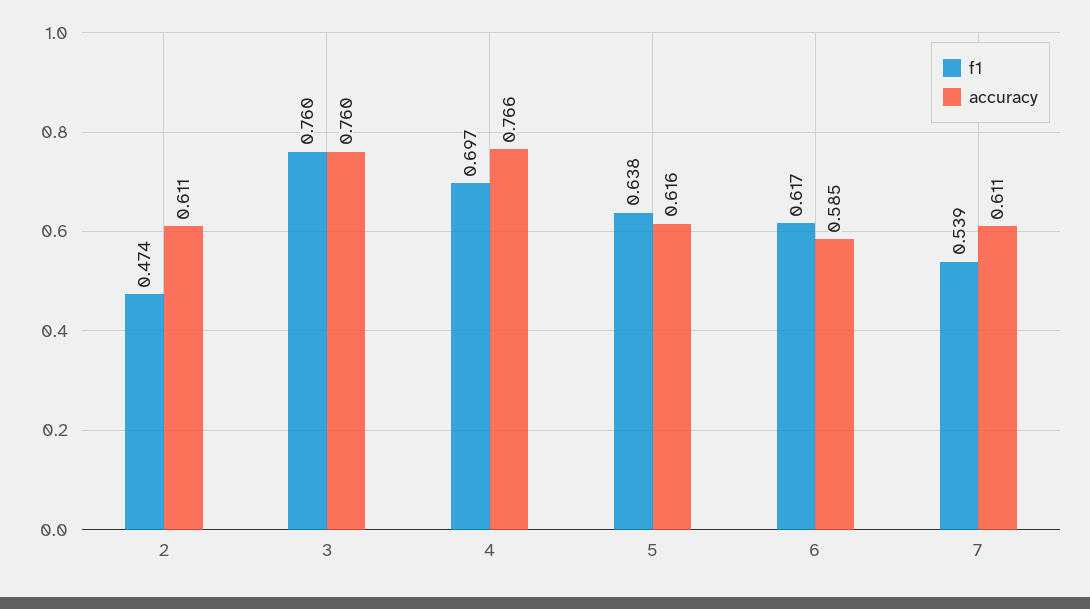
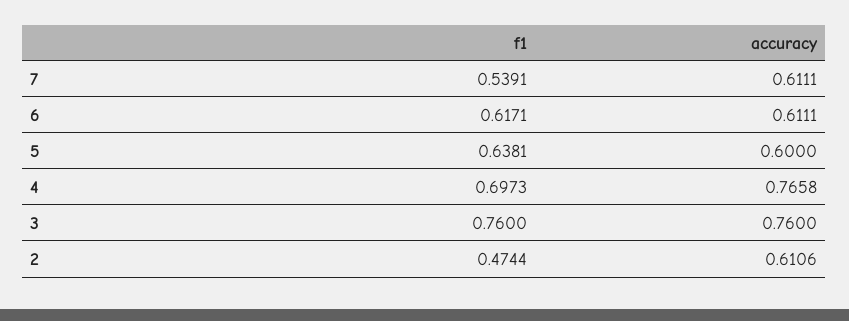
accuracy, 5: 0.616 -> 0.6
accuracy, 6: 0.585 -> 0.6111

